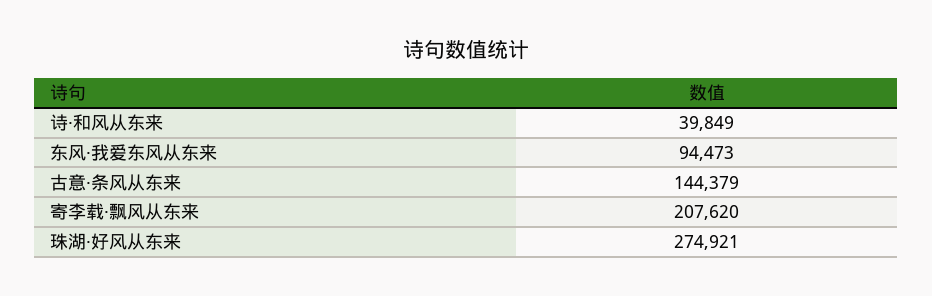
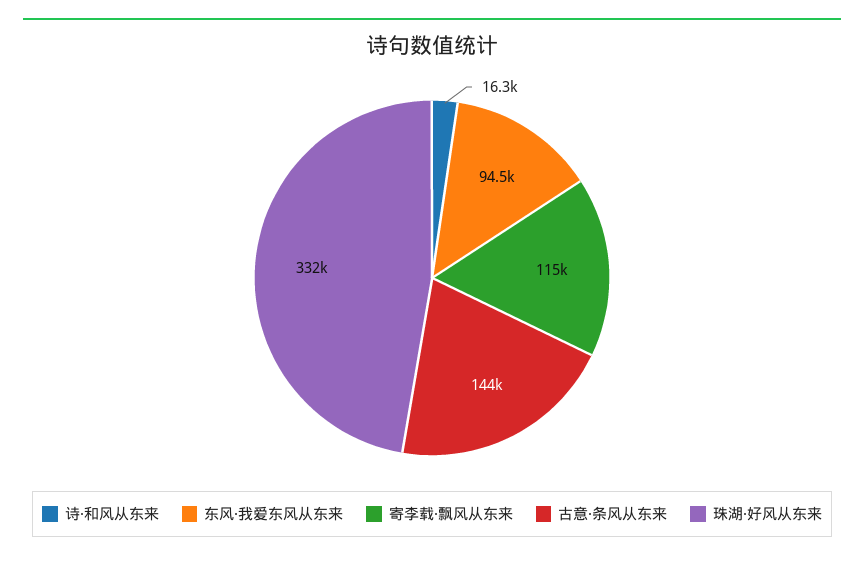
诗·和风从东来: 39849 -> 16300
寄李载·飘风从东来: 207620 -> 115000
珠湖·好风从东来: 274921 -> 332000

